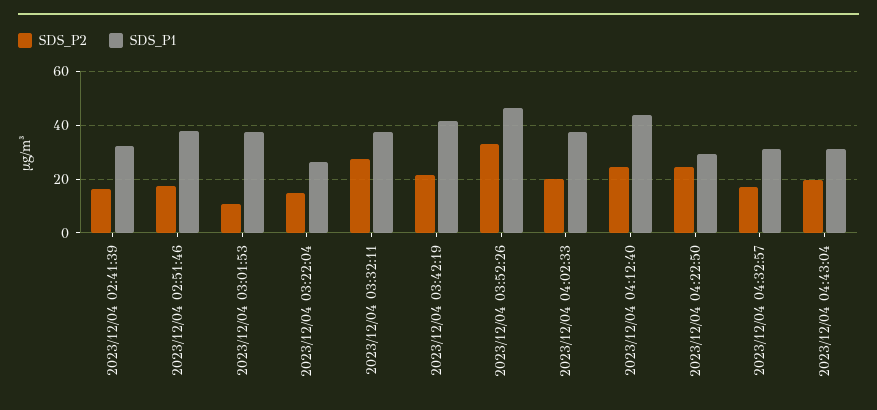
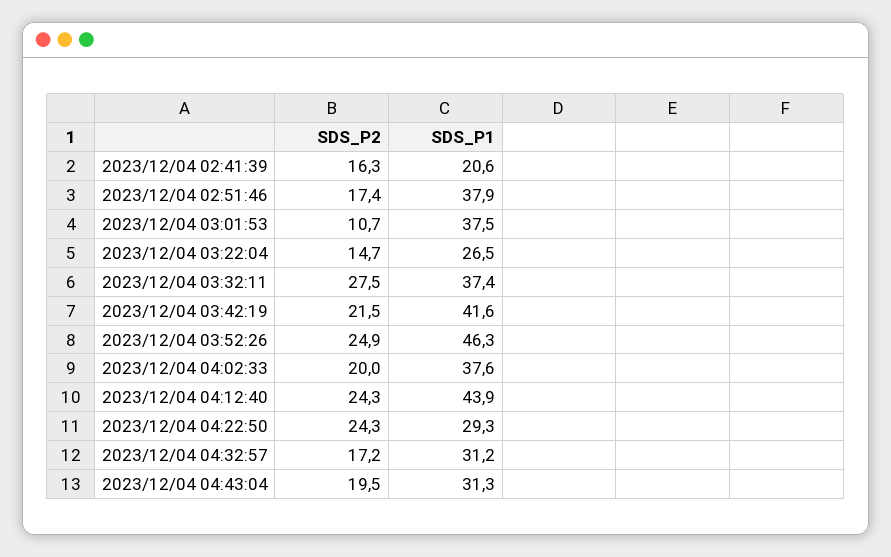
SDS_P1, 2023/12/04 02:41:39: 32.5 -> 20.6
SDS_P2, 2023/12/04 03:52:26: 32.5 -> 24.9

